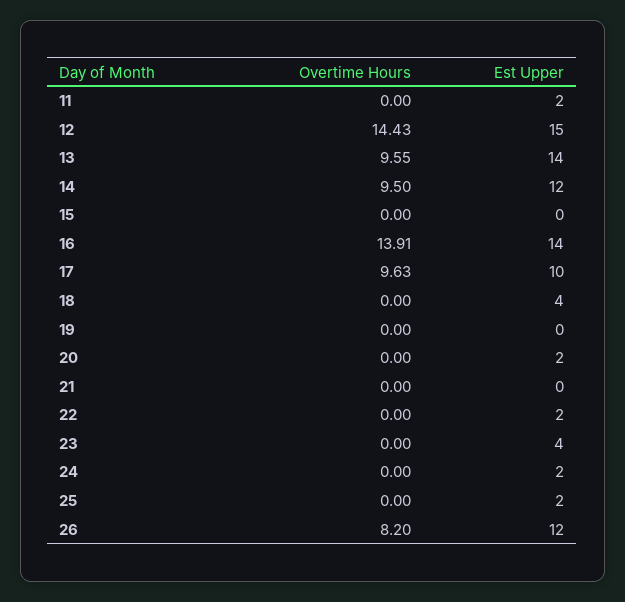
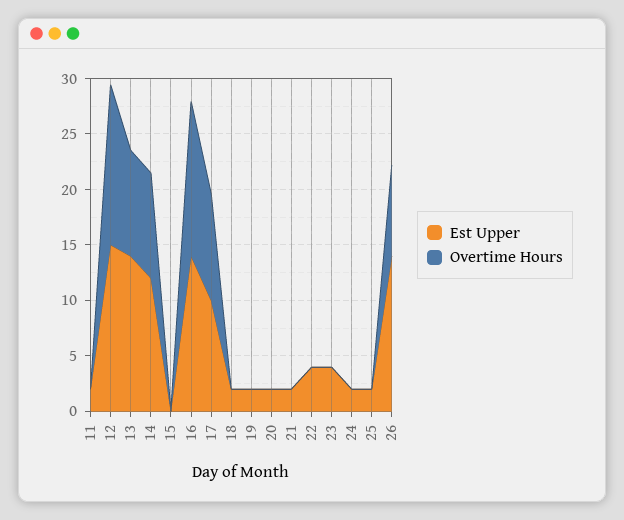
Est Upper, 18: 4 -> 2
Est Upper, 19: 0 -> 2
Est Upper, 21: 0 -> 2
Est Upper, 22: 2 -> 4
Est Upper, 26: 12 -> 14

